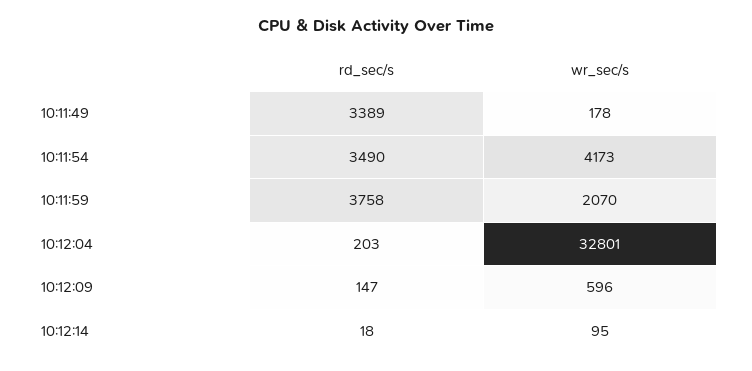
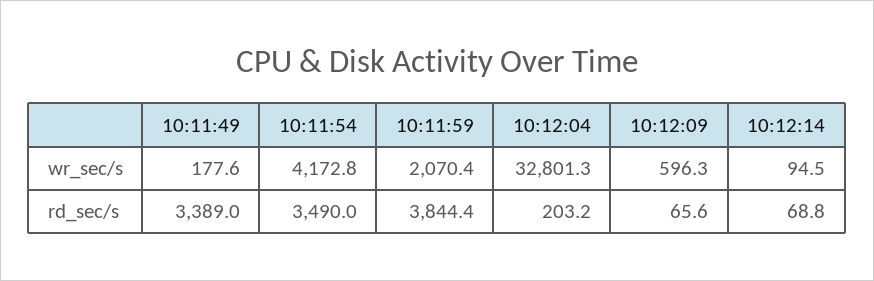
rd_sec/s, 10:11:59: 3758 -> 3844.4
rd_sec/s, 10:12:09: 147 -> 65.6
rd_sec/s, 10:12:14: 18 -> 68.8

